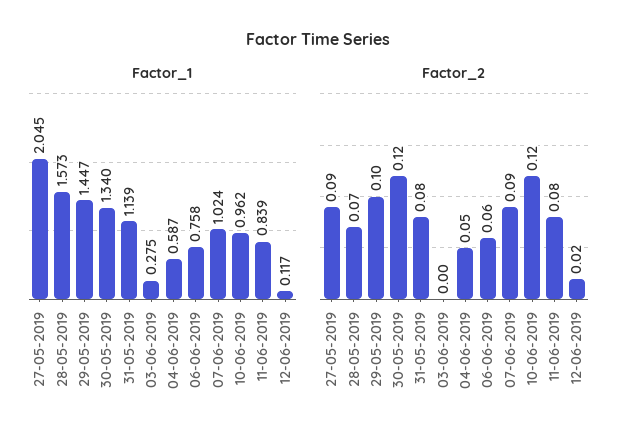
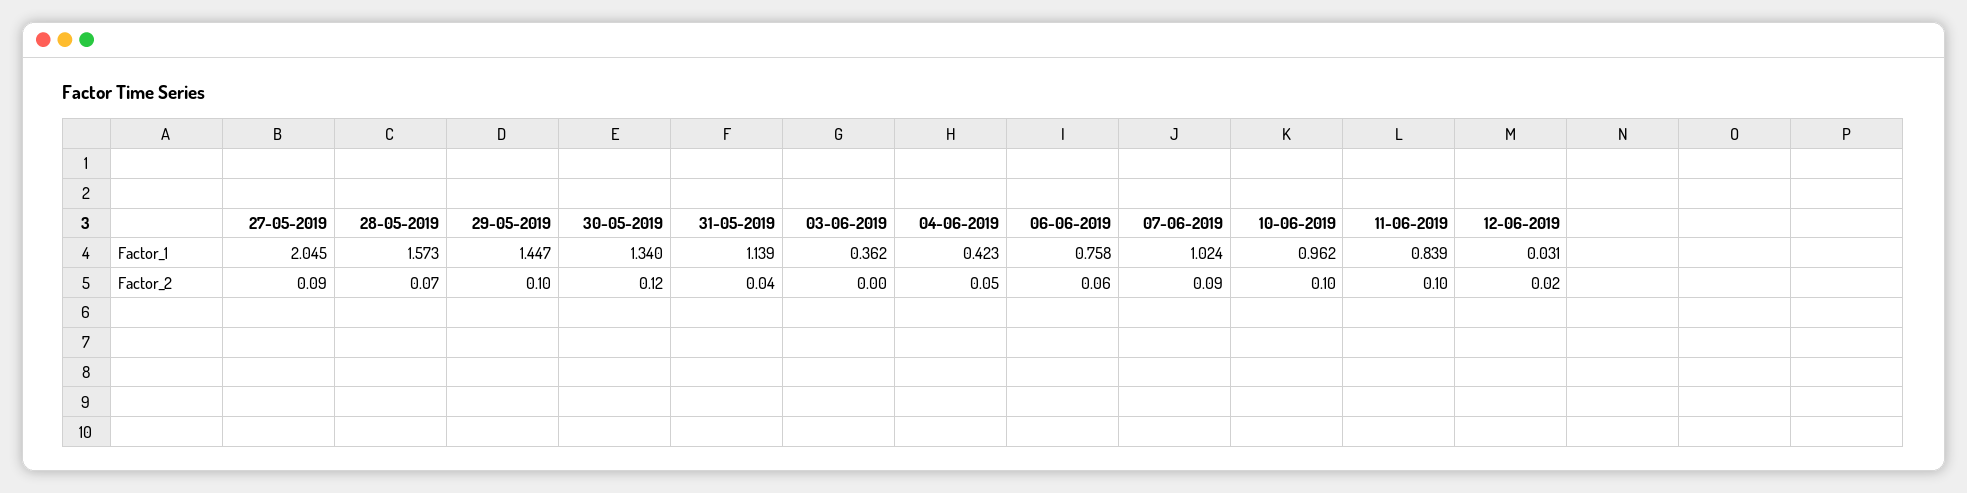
Factor_1, 03-06-2019: 0.275 -> 0.362
Factor_1, 04-06-2019: 0.587 -> 0.423
Factor_1, 12-06-2019: 0.117 -> 0.031
Factor_2, 31-05-2019: 0.08 -> 0.04
Factor_2, 10-06-2019: 0.12 -> 0.1
Factor_2, 11-06-2019: 0.08 -> 0.1

